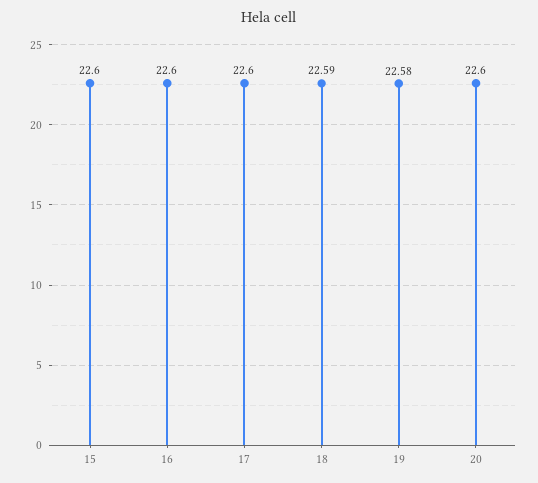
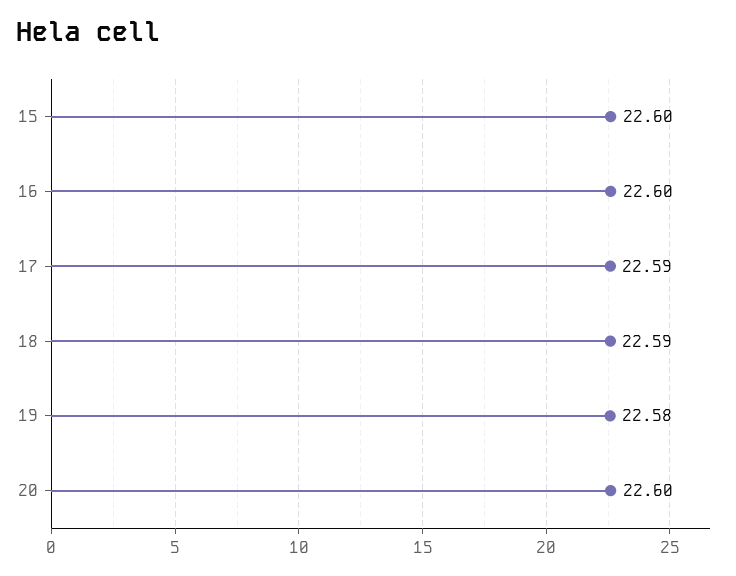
17: 22.6 -> 22.59

